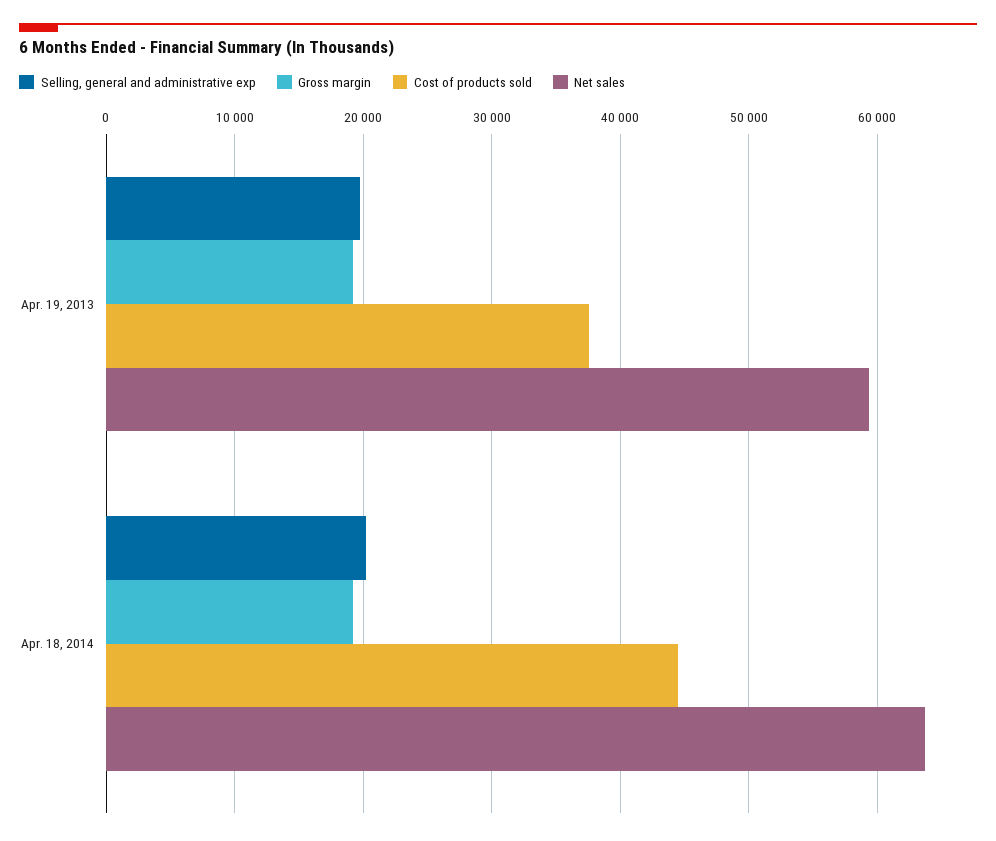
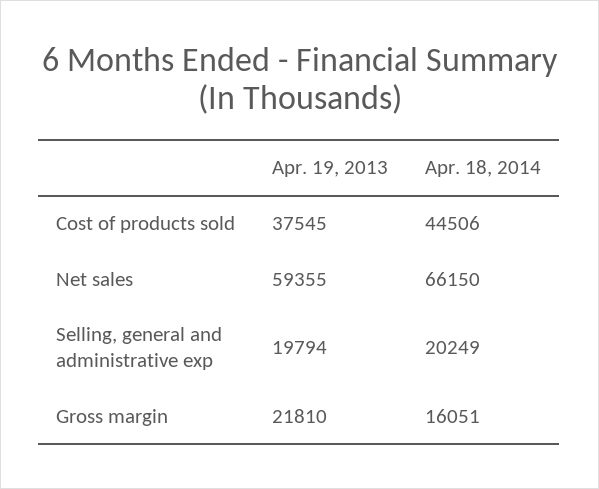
Gross margin, Apr. 19, 2013: 19000 -> 21810
Gross margin, Apr. 18, 2014: 19000 -> 16051
Net sales, Apr. 18, 2014: 64000 -> 66150

